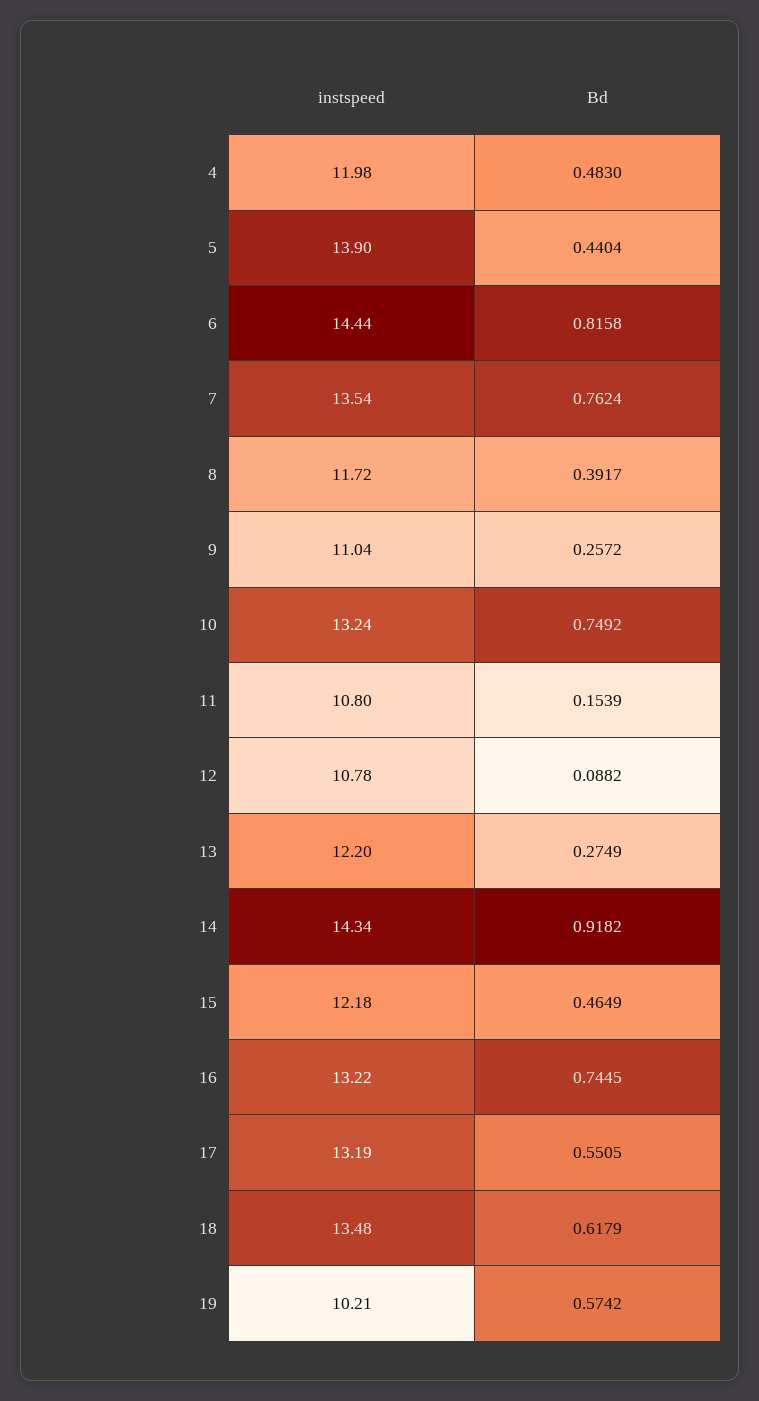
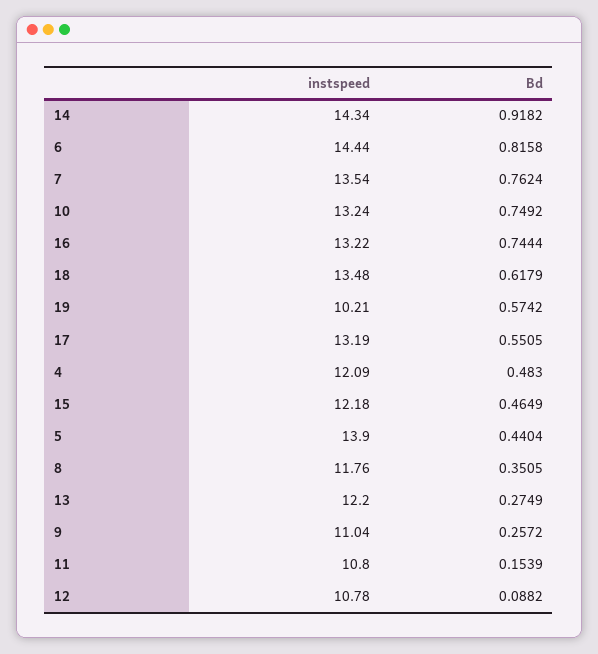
instspeed, 4: 11.98 -> 12.09
instspeed, 8: 11.72 -> 11.76
Bd, 8: 0.3917 -> 0.3505
Bd, 16: 0.7445 -> 0.7444

